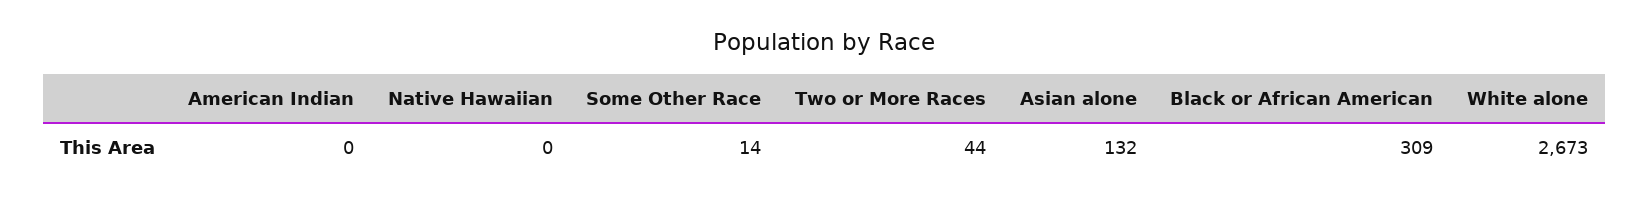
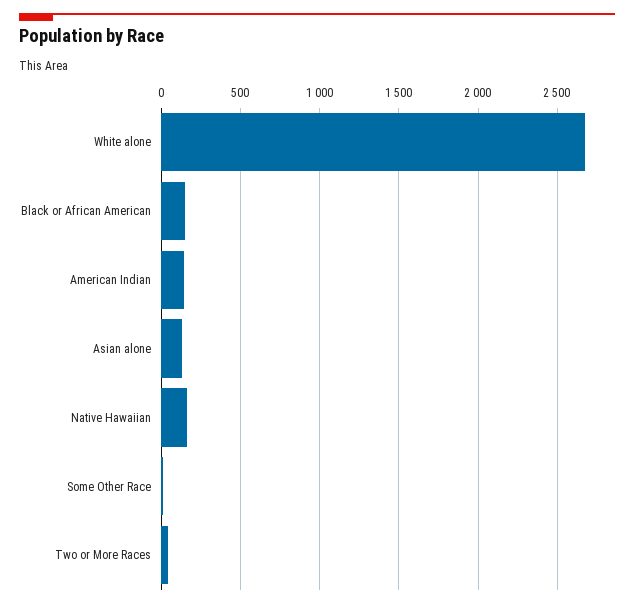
American Indian: 0 -> 150
Native Hawaiian: 0 -> 150
Black or African American: 309 -> 150

